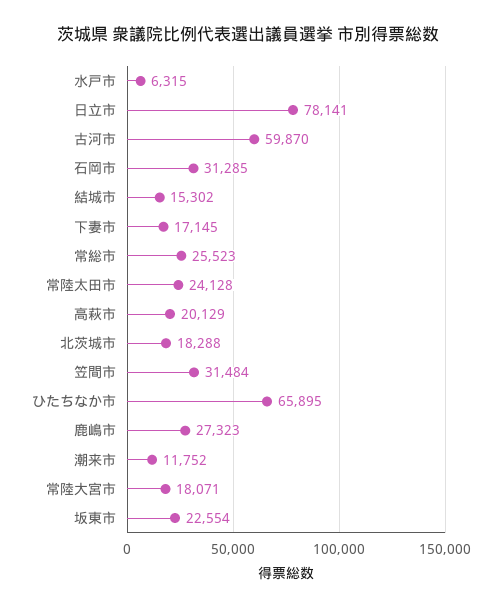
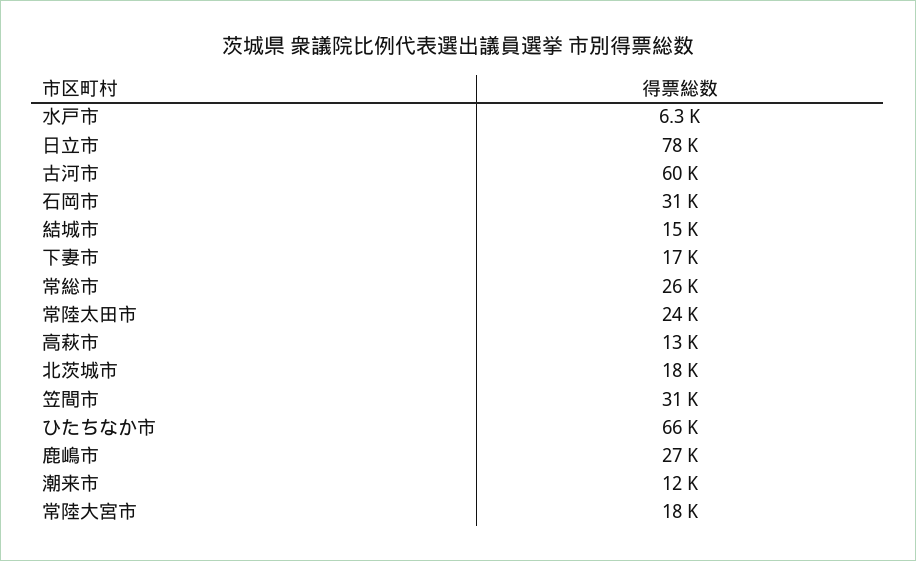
高萩市: 20129 -> 13000
坂東市: 22554 -> none

